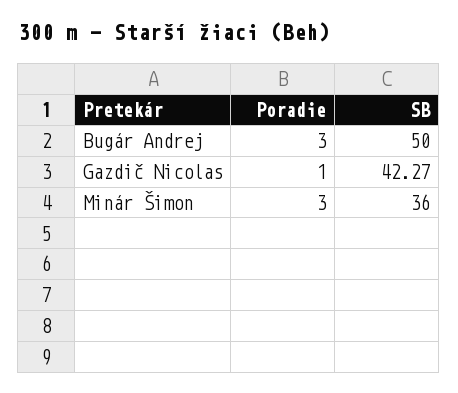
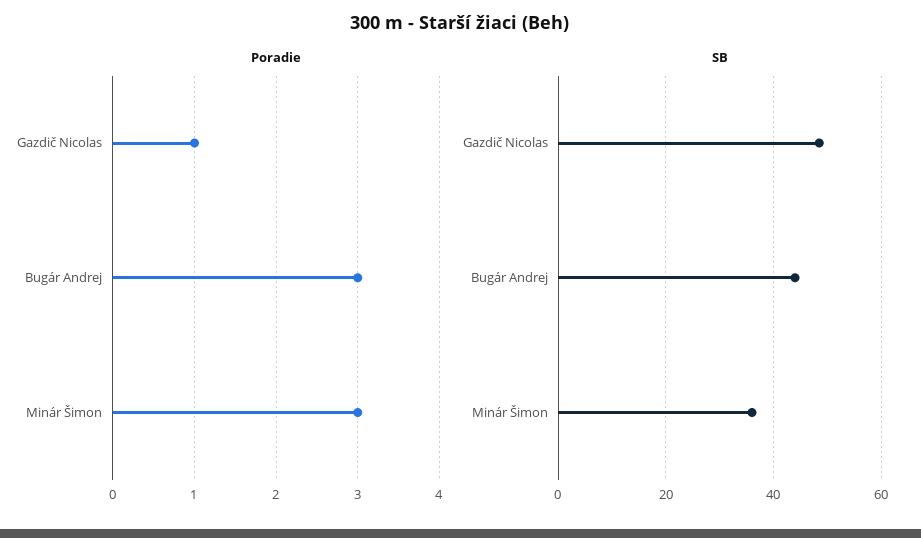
SB, Bugár Andrej: 50 -> 44
SB, Gazdič Nicolas: 42.27 -> 48

